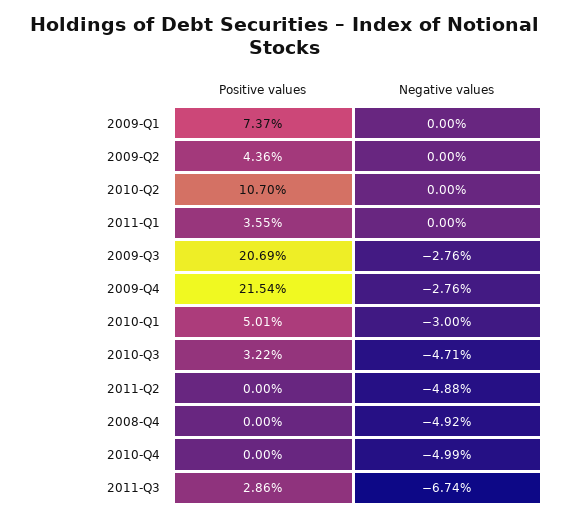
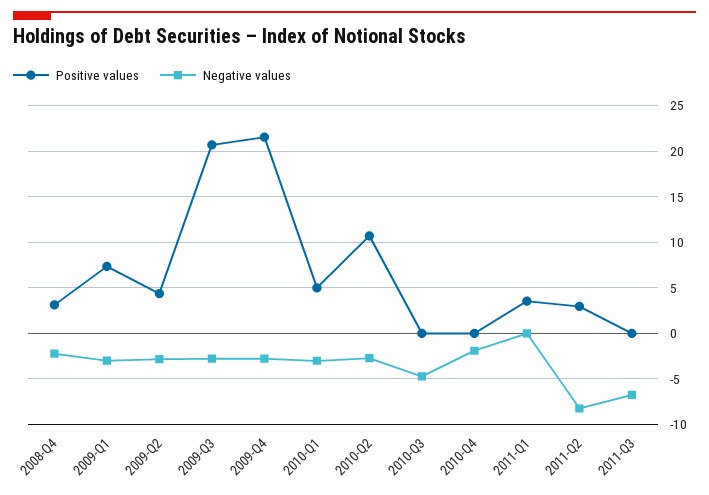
Negative values, 2009-Q1: 0 -> -3
Negative values, 2009-Q2: 0 -> -3
Negative values, 2010-Q2: 0 -> -3
Positive values, 2010-Q3: 3.22 -> 0
Positive values, 2011-Q2: 0 -> 3
Negative values, 2011-Q2: -4.88 -> -8
Positive values, 2008-Q4: 0 -> 3
Negative values, 2008-Q4: -4.92 -> -2
Negative values, 2010-Q4: -4.99 -> -2
Positive values, 2011-Q3: 2.86 -> 0

